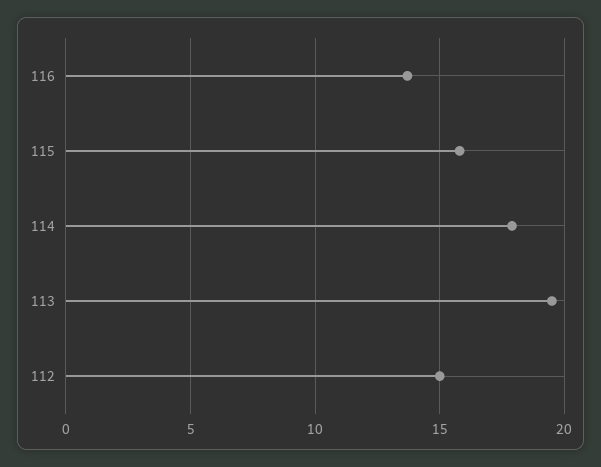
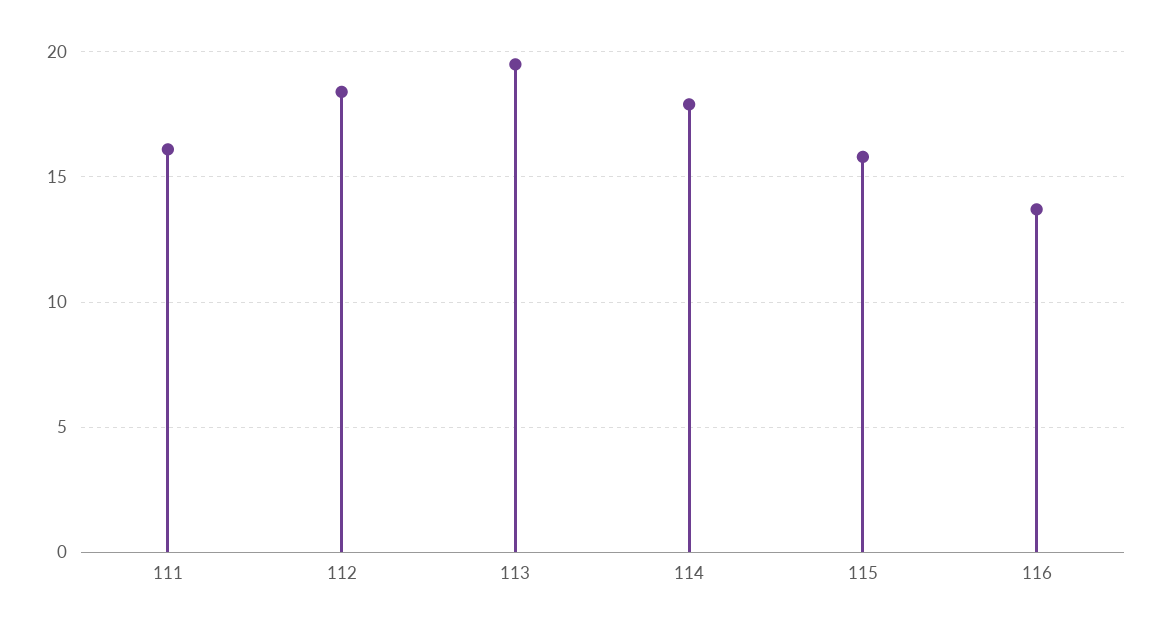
112: 15 -> 18.5
111: none -> 16

